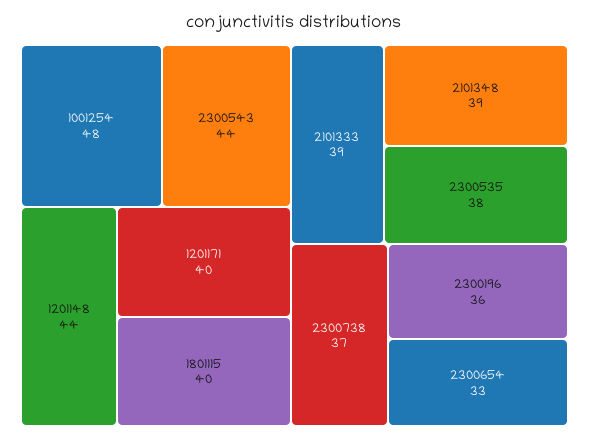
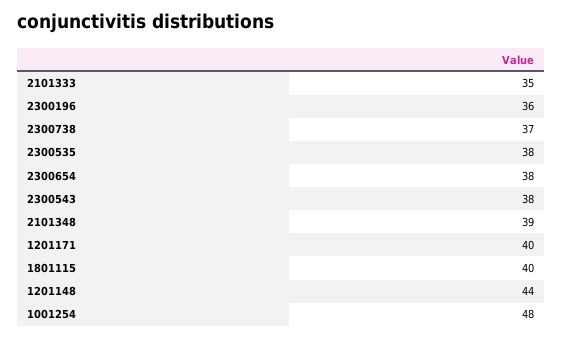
2300543: 44 -> 38
2101333: 39 -> 35
2300654: 33 -> 38

